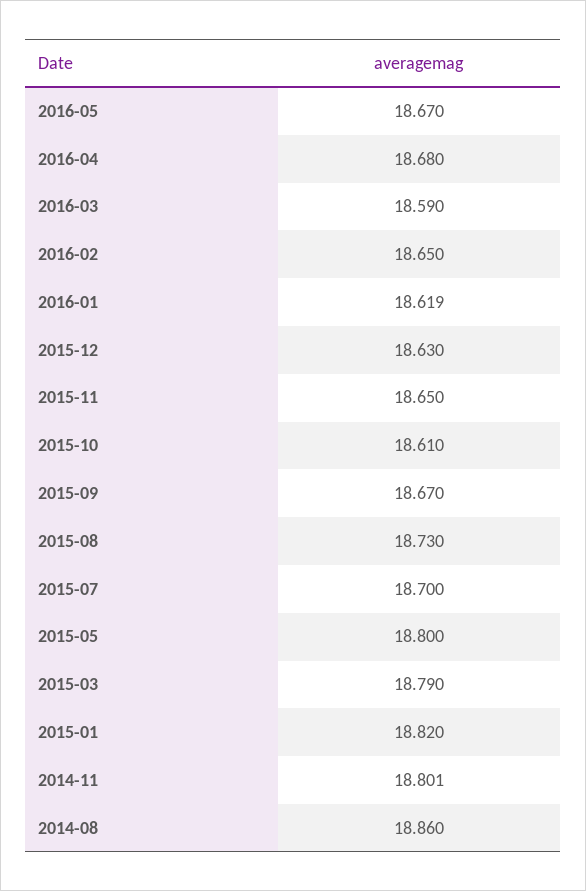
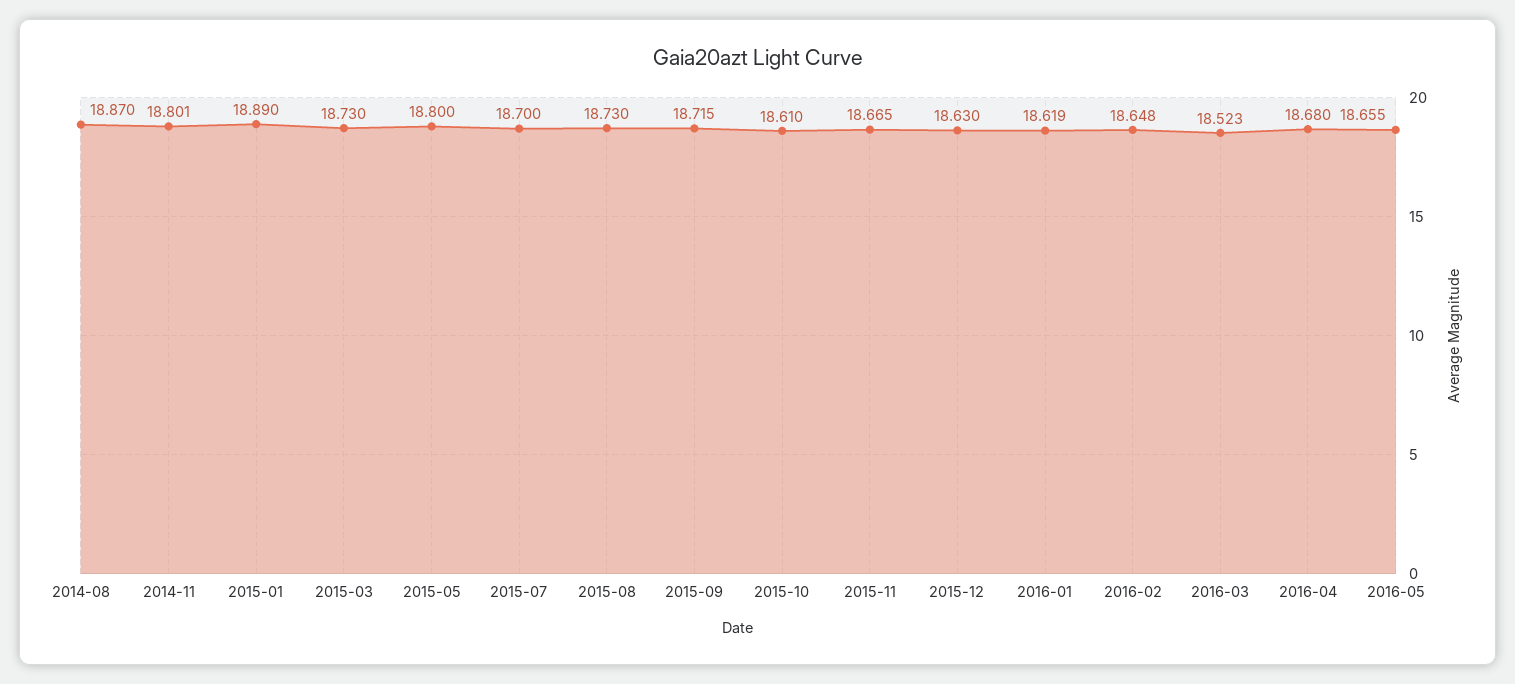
2016-05: 18.67 -> 18.655
2016-03: 18.59 -> 18.523
2016-02: 18.65 -> 18.648
2015-11: 18.65 -> 18.665
2015-09: 18.67 -> 18.715
2015-03: 18.79 -> 18.73
2015-01: 18.82 -> 18.89
2014-08: 18.86 -> 18.87

